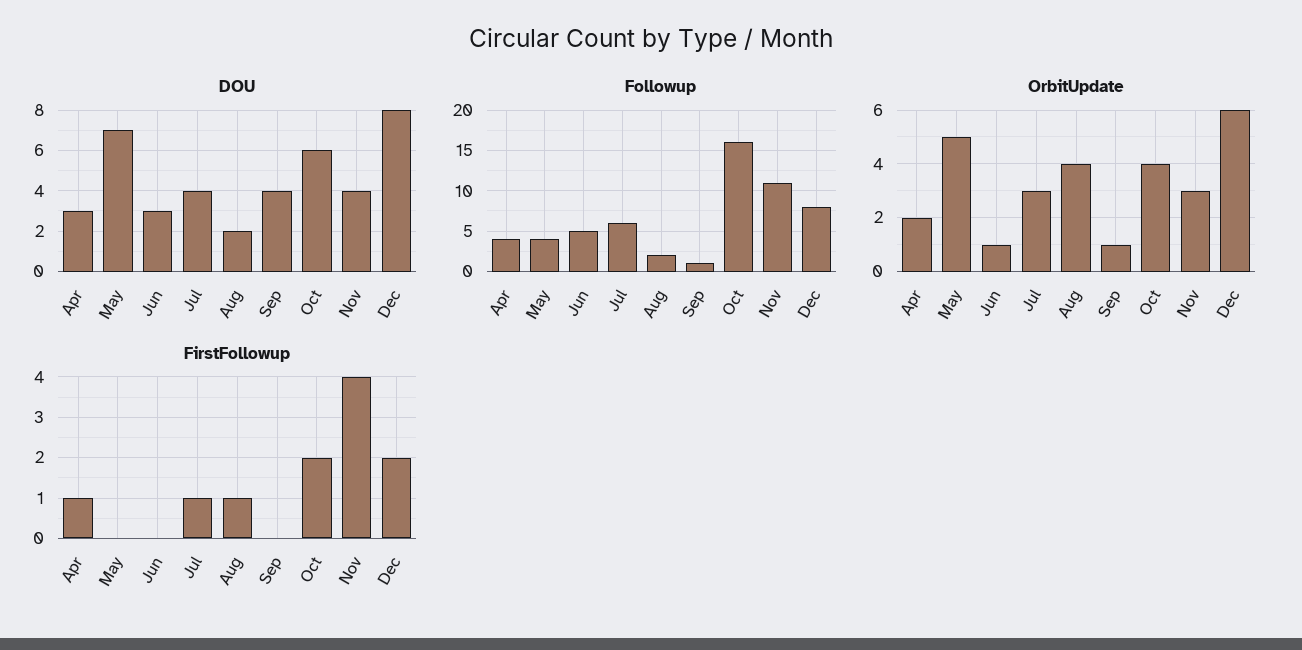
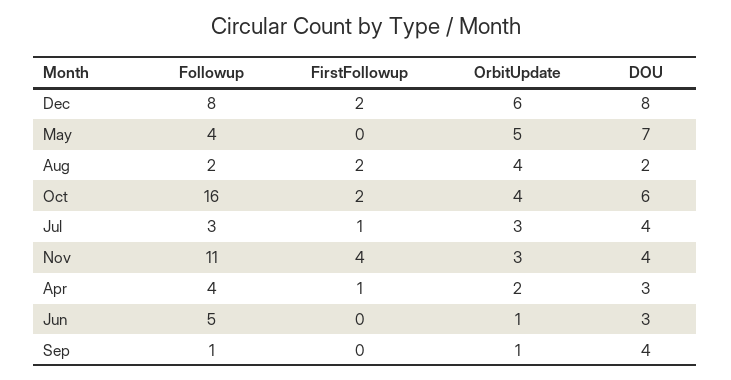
Followup, Jul: 6 -> 3
FirstFollowup, Aug: 1 -> 2

